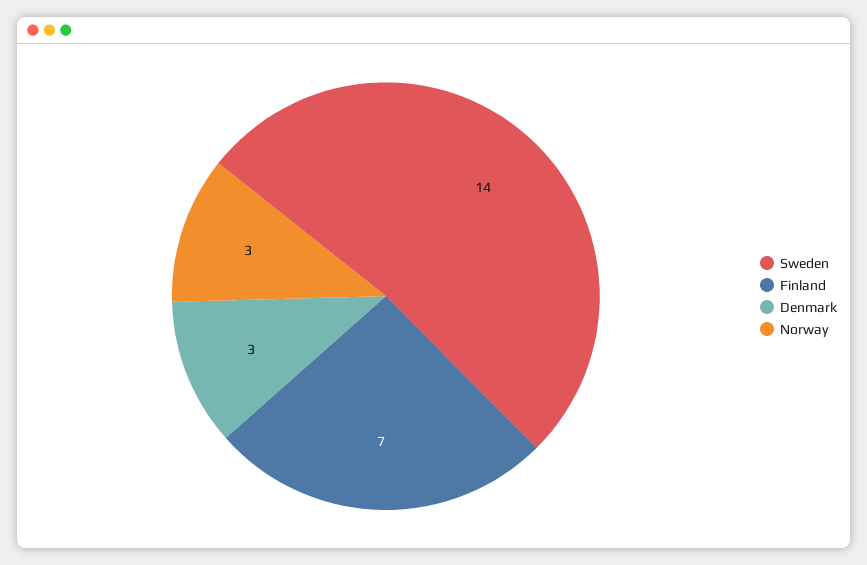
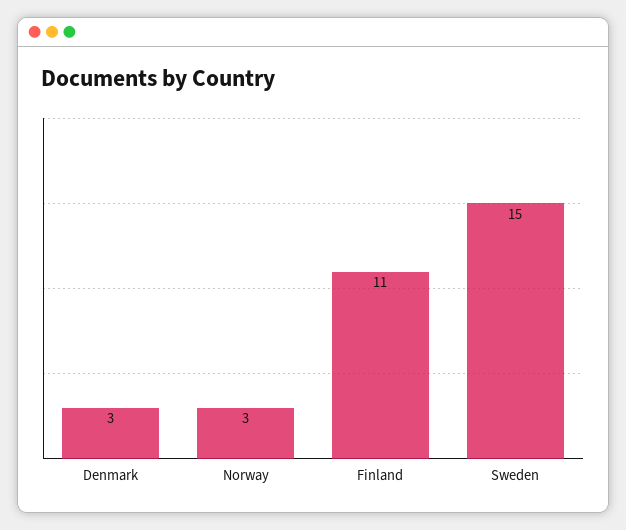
Sweden: 14 -> 15
Finland: 7 -> 11

